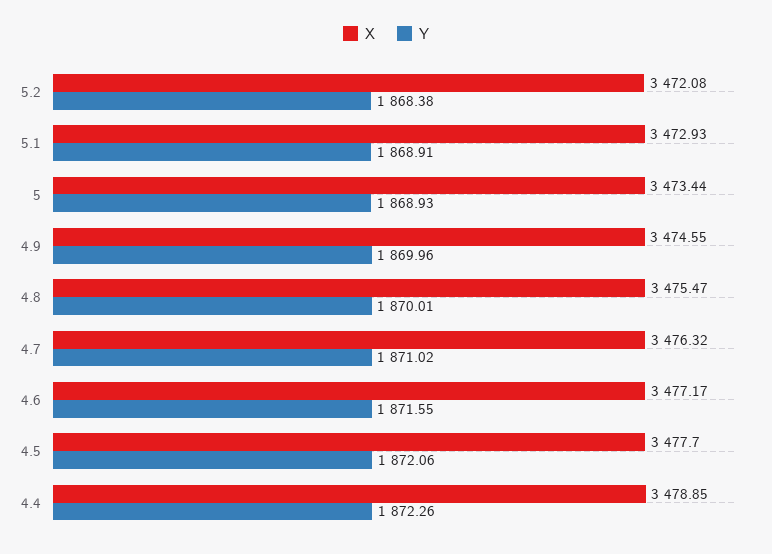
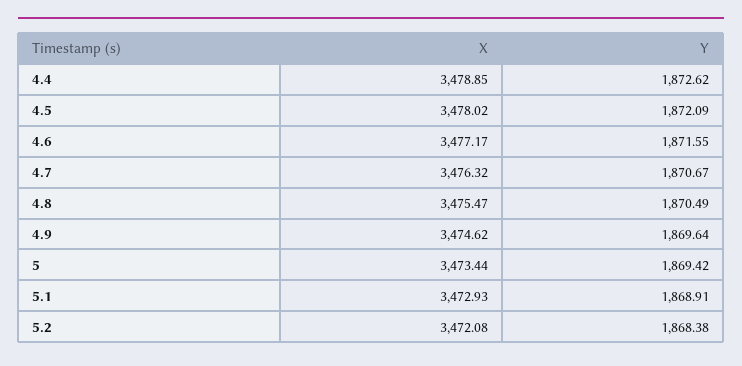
Y, 5: 1868.93 -> 1869.42
X, 4.9: 3474.55 -> 3474.62
Y, 4.9: 1869.96 -> 1869.64
Y, 4.8: 1870.01 -> 1870.49
Y, 4.7: 1871.02 -> 1870.67
X, 4.5: 3477.7 -> 3478.02
Y, 4.5: 1872.06 -> 1872.09
Y, 4.4: 1872.26 -> 1872.62

